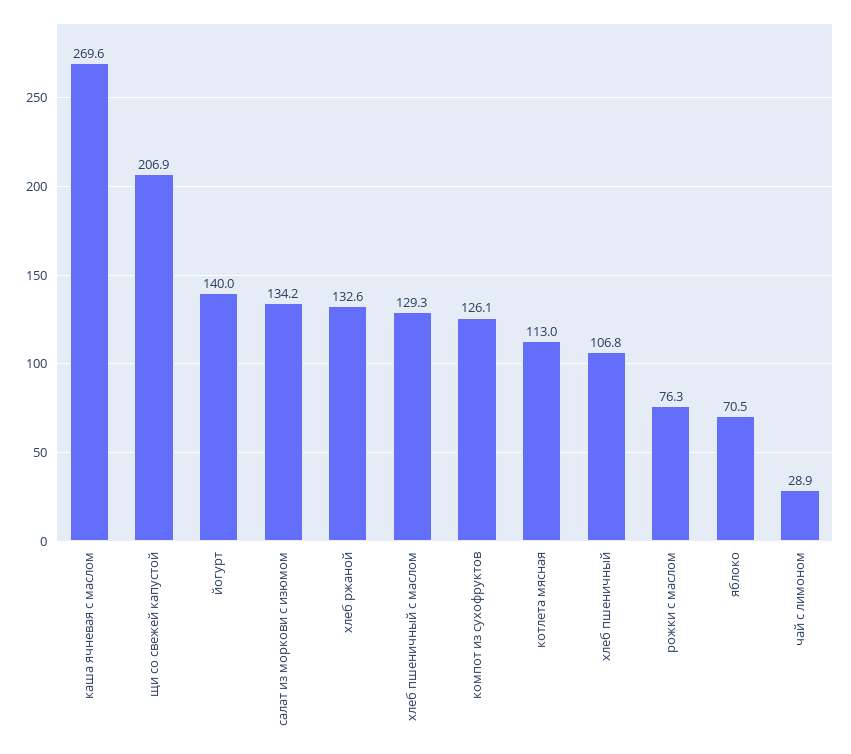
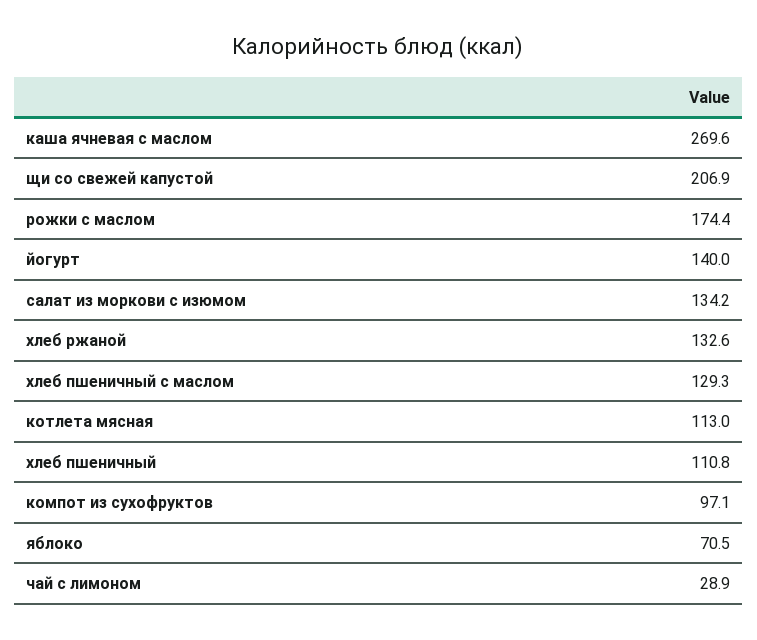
компот из сухофруктов: 126.1 -> 97.1
хлеб пшеничный: 106.8 -> 110.8
рожки с маслом: 76.3 -> 174.4

